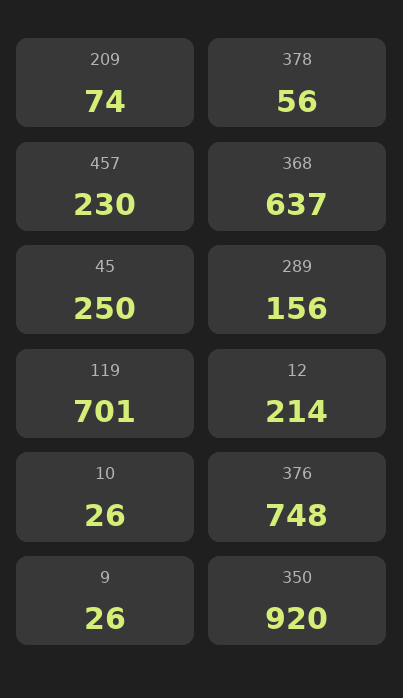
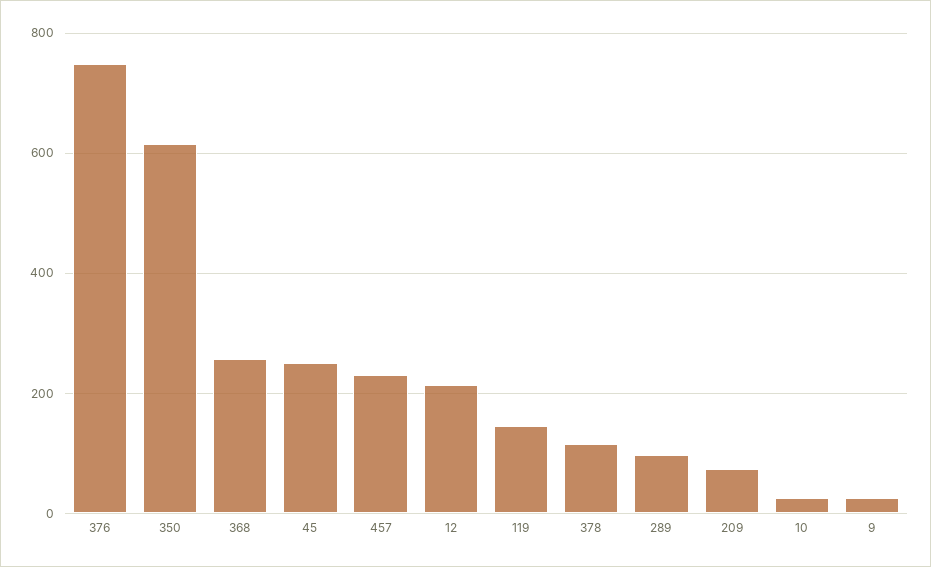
378: 56 -> 120
368: 637 -> 260
289: 156 -> 100
119: 701 -> 140
350: 920 -> 620

